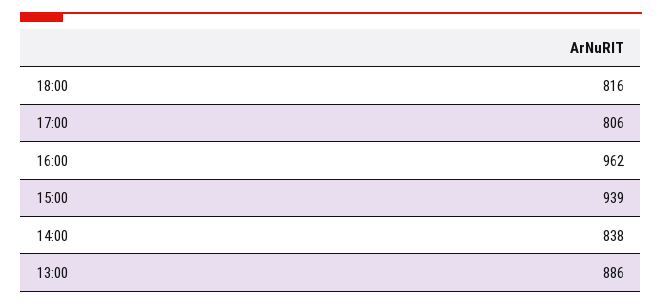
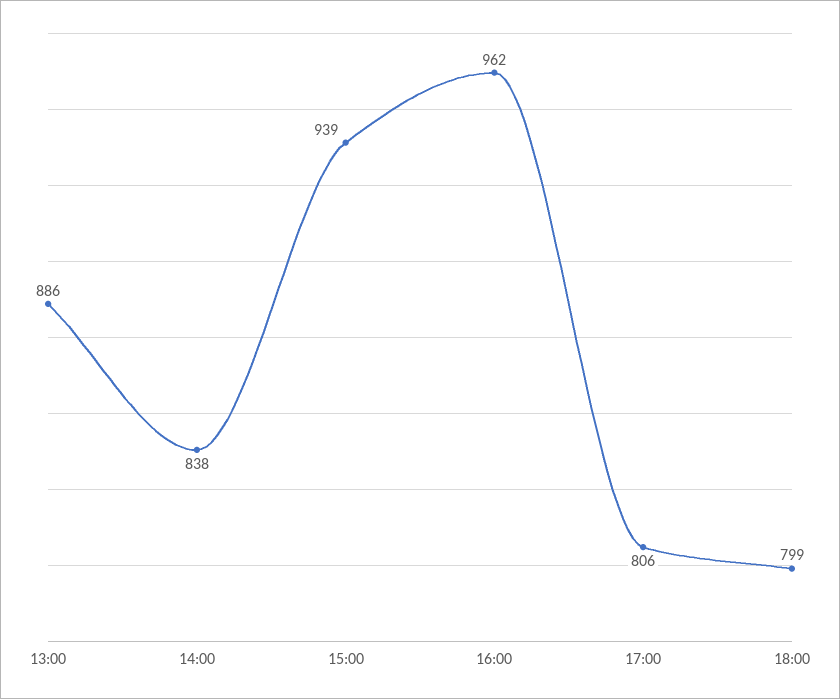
18:00: 816 -> 799

